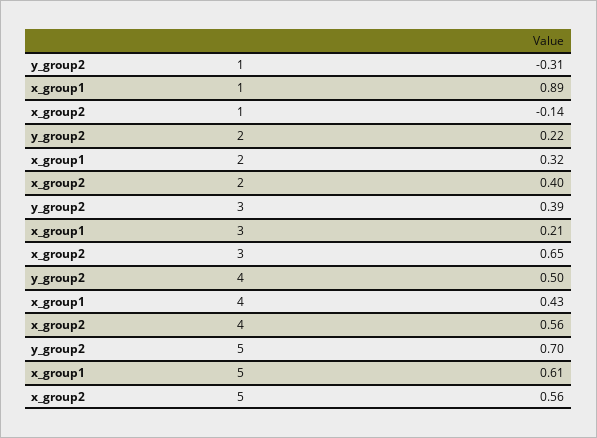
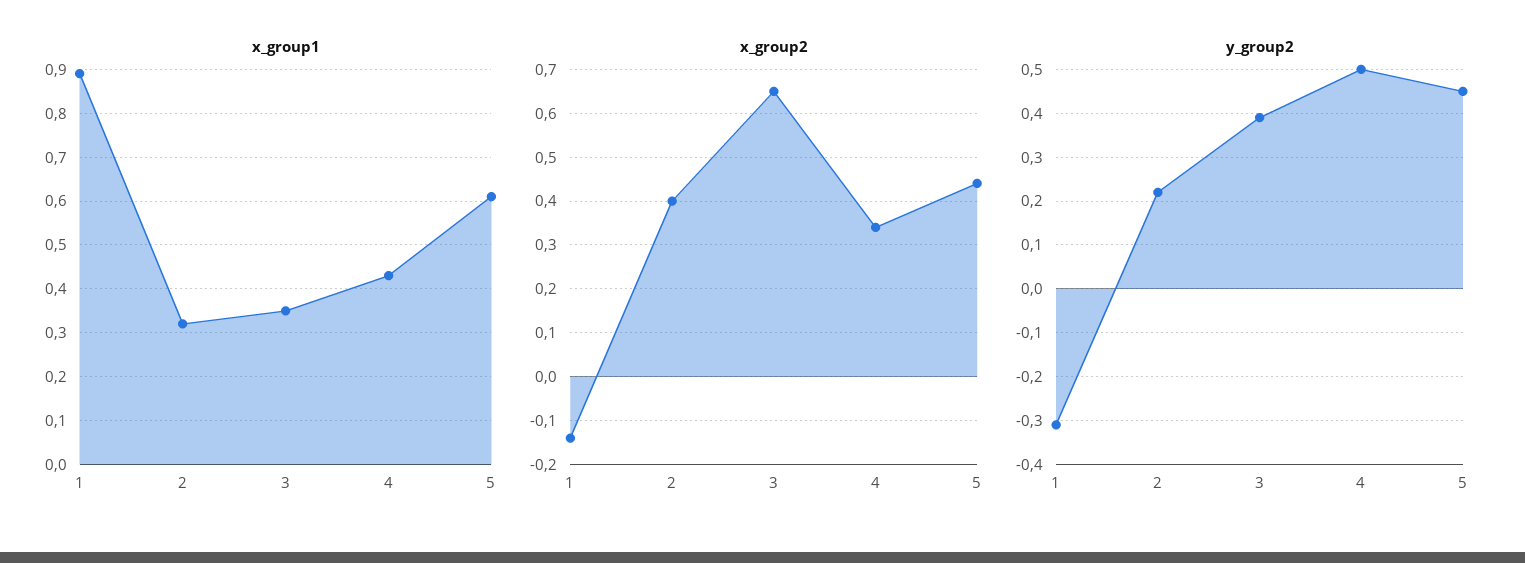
x_group1, 3: 0.21 -> 0.35
x_group2, 4: 0.56 -> 0.35
y_group2, 5: 0.7 -> 0.45
x_group2, 5: 0.56 -> 0.45

